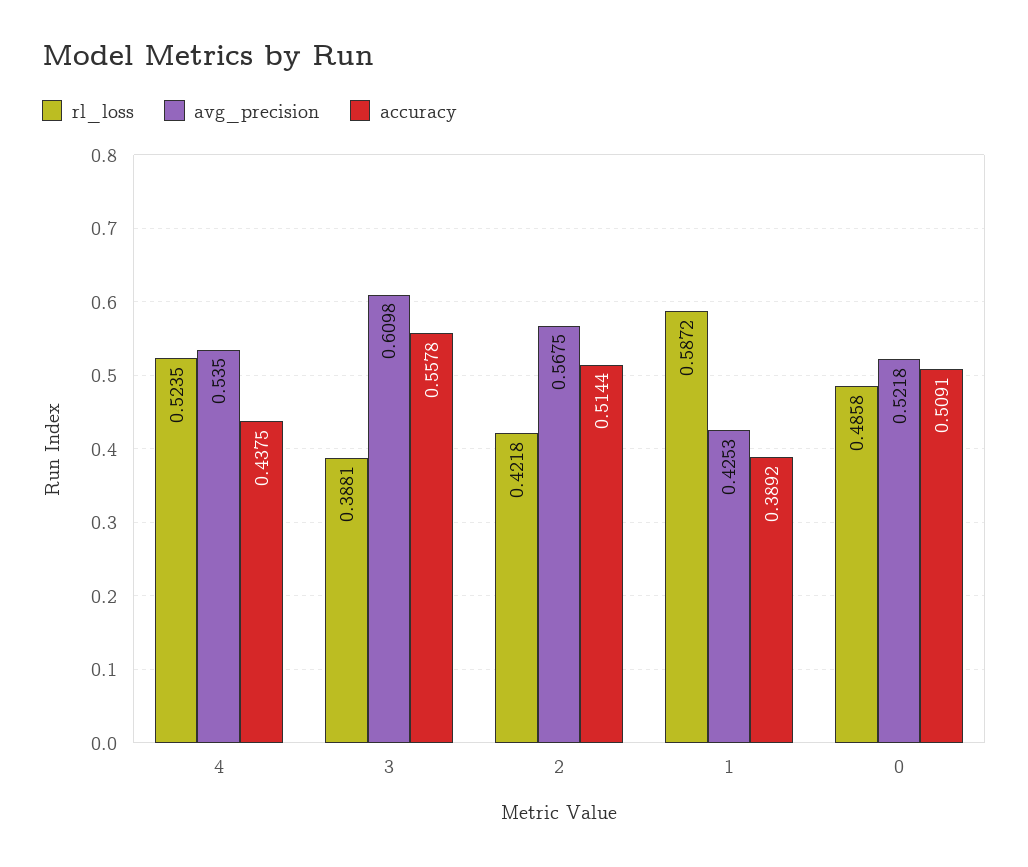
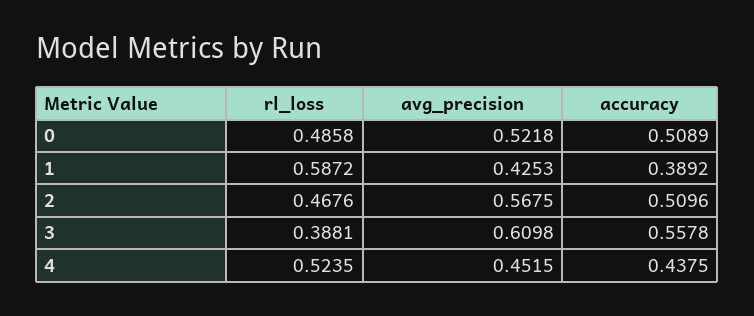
avg_precision, 4: 0.535 -> 0.4515
rl_loss, 2: 0.4218 -> 0.4676
accuracy, 2: 0.5144 -> 0.5096
accuracy, 0: 0.5091 -> 0.5089

